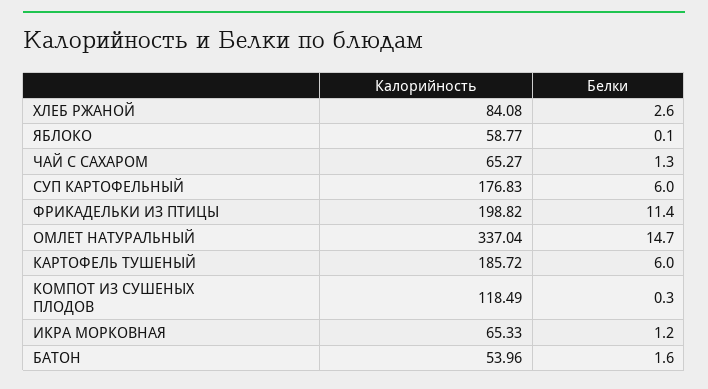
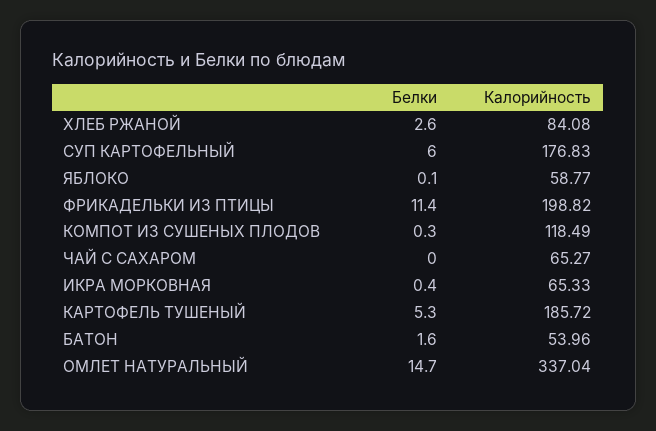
Белки, ЧАЙ С САХАРОМ: 1.3 -> 0
Белки, КАРТОФЕЛЬ ТУШЕНЫЙ: 6 -> 5.3
Белки, ИКРА МОРКОВНАЯ: 1.2 -> 0.4

